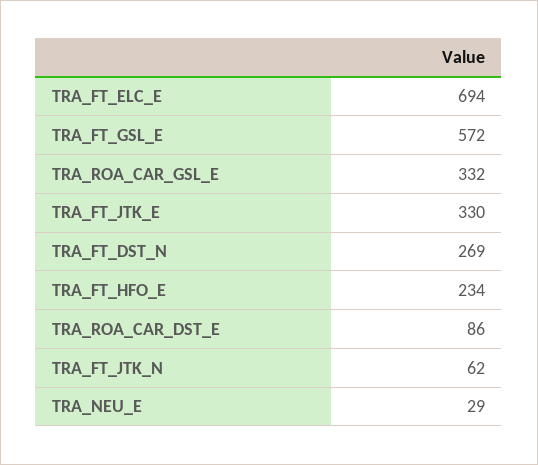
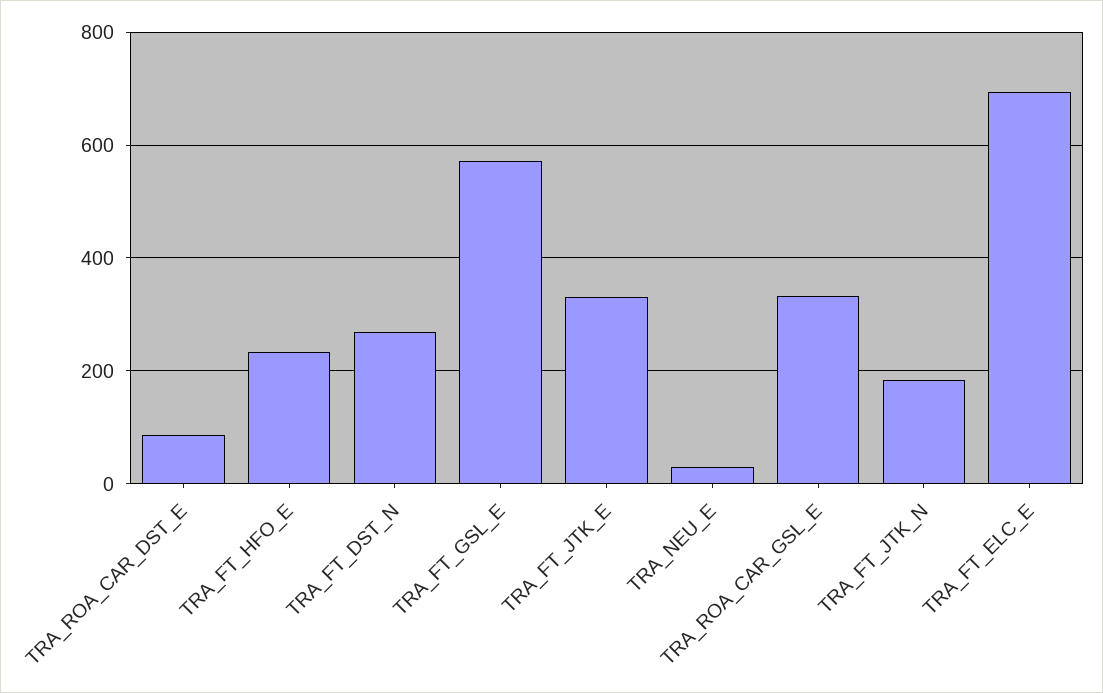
TRA_FT_JTK_N: 62 -> 180

